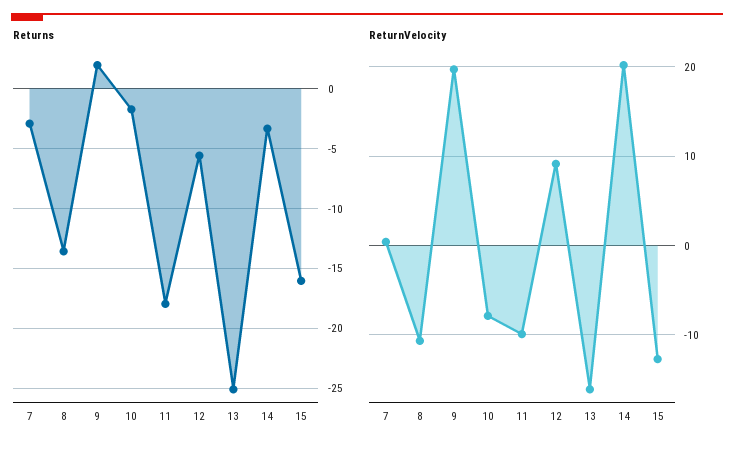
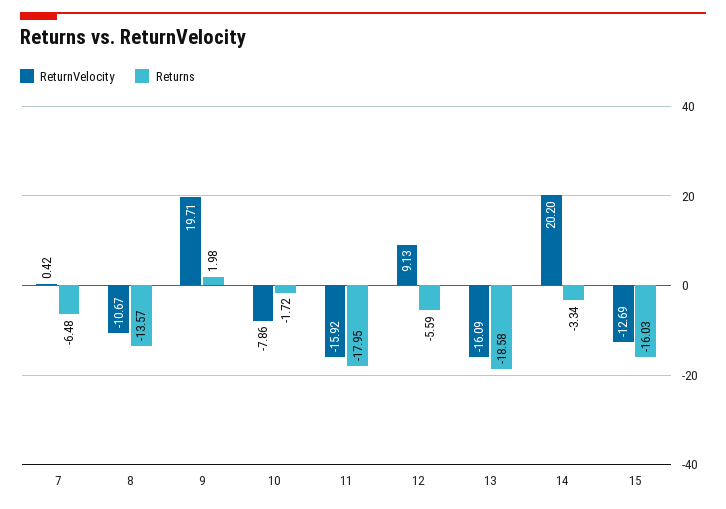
Returns, 7: -3 -> -6.48
Returns, 13: -25 -> -18.58
ReturnVelocity, 11: -10 -> -15.92

